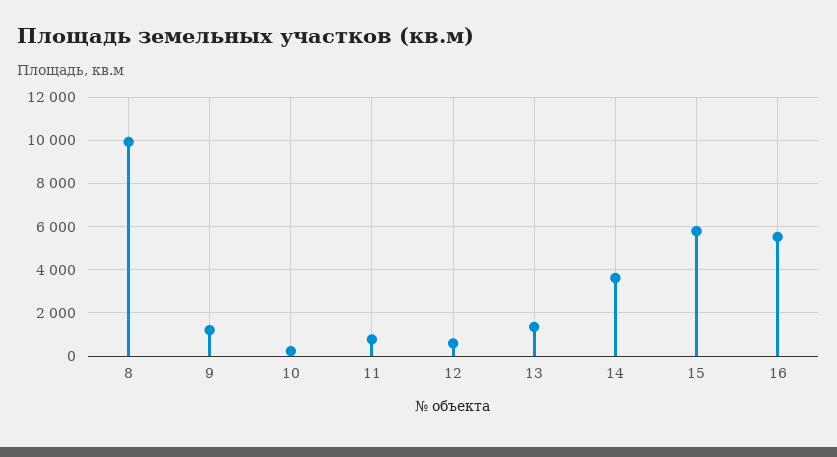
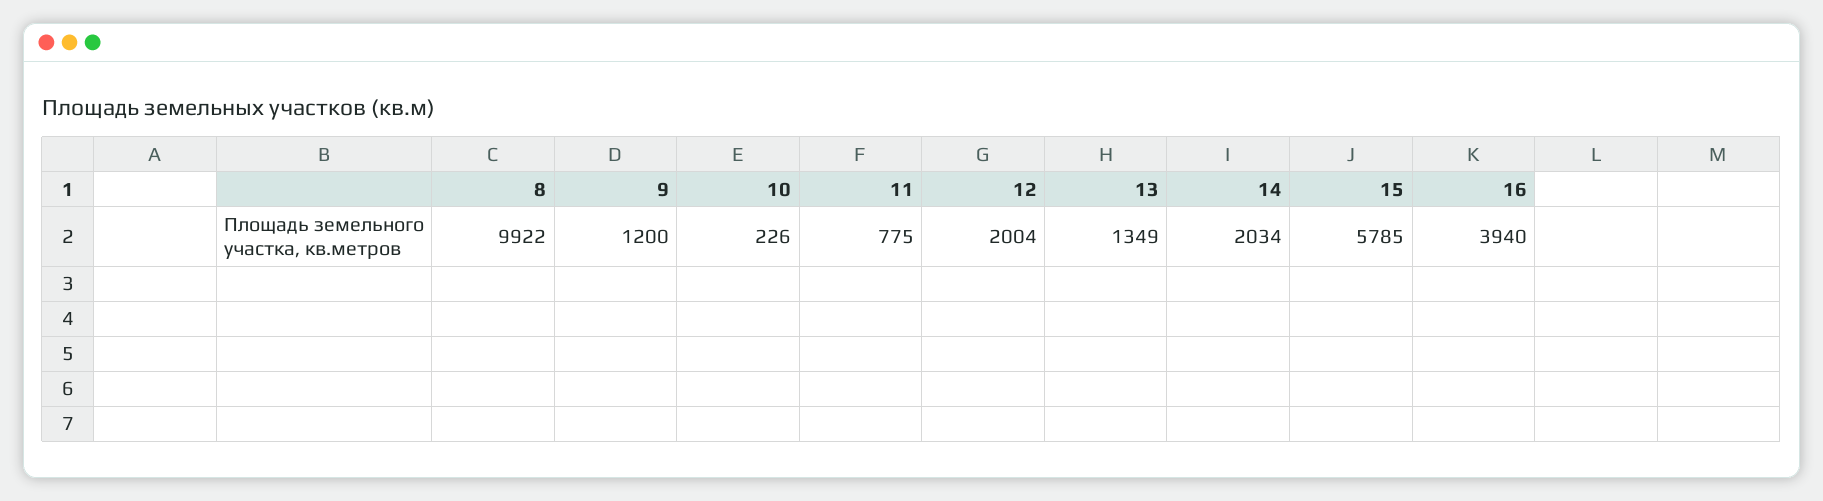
12: 500 -> 2004
14: 3500 -> 2034
16: 5500 -> 3940

